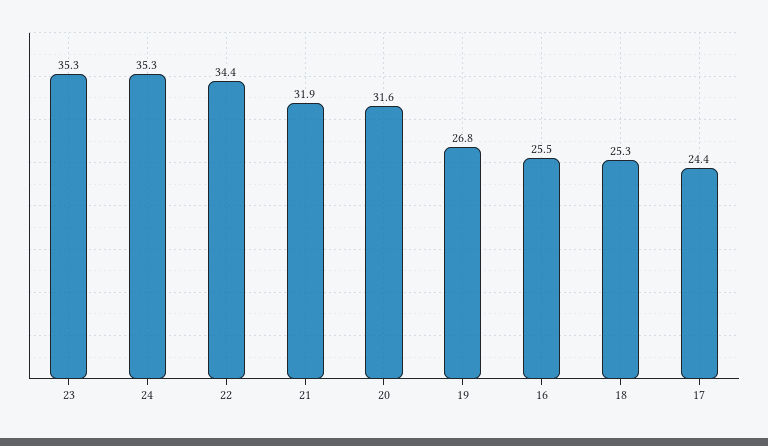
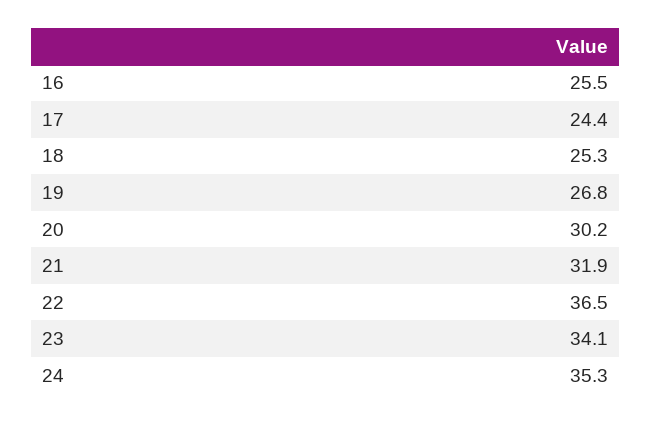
23: 35.3 -> 34.1
22: 34.4 -> 36.5
20: 31.6 -> 30.2

